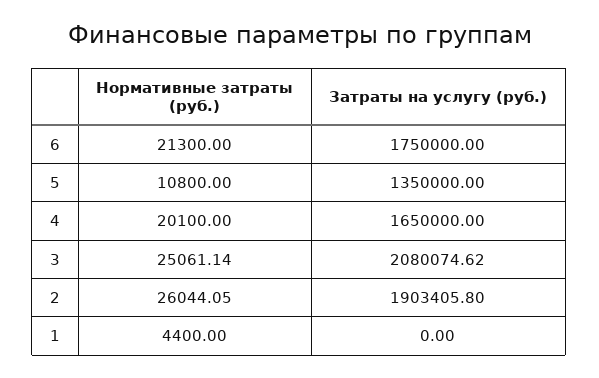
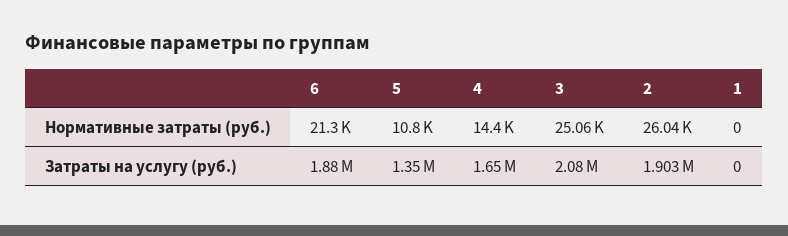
Затраты на услугу (руб.), 6: 1750000 -> 1880000
Нормативные затраты (руб.), 4: 20100 -> 14400
Нормативные затраты (руб.), 1: 4400 -> 0

